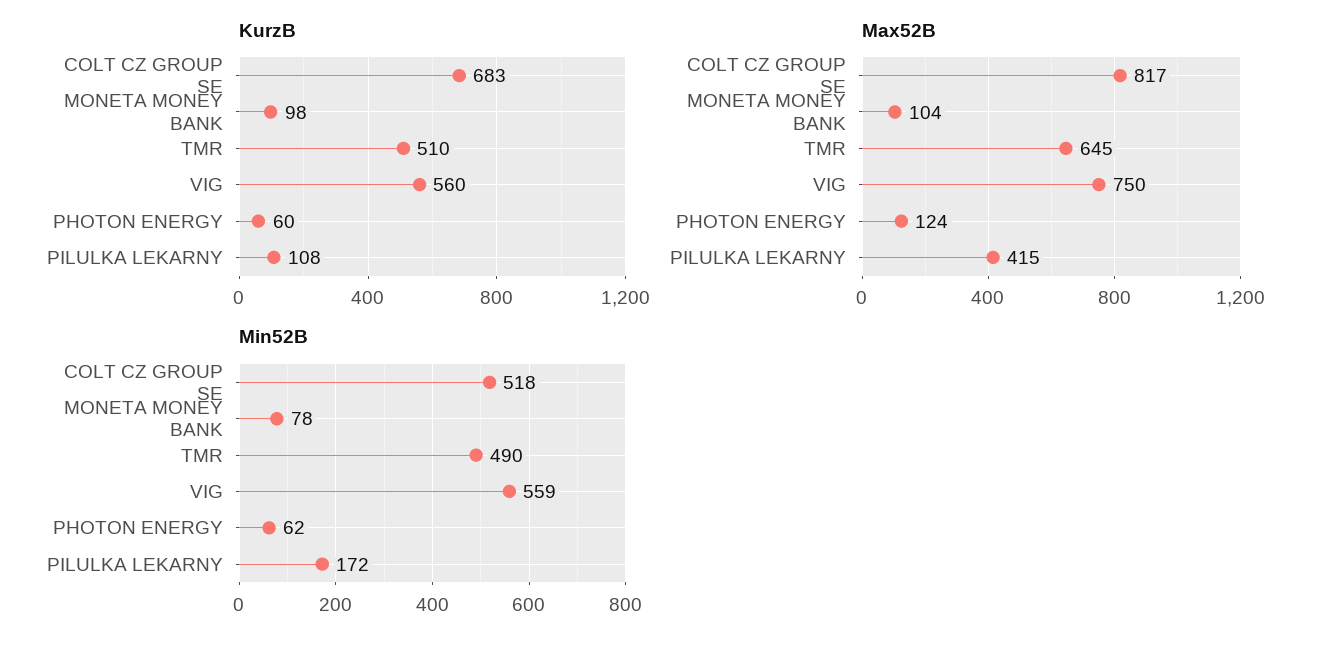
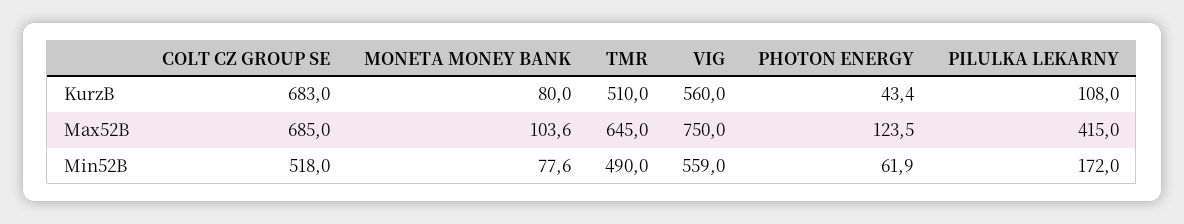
KurzB, MONETA MONEY BANK: 98 -> 80
KurzB, PHOTON ENERGY: 60 -> 43.4
Max52B, COLT CZ GROUP SE: 817 -> 685

